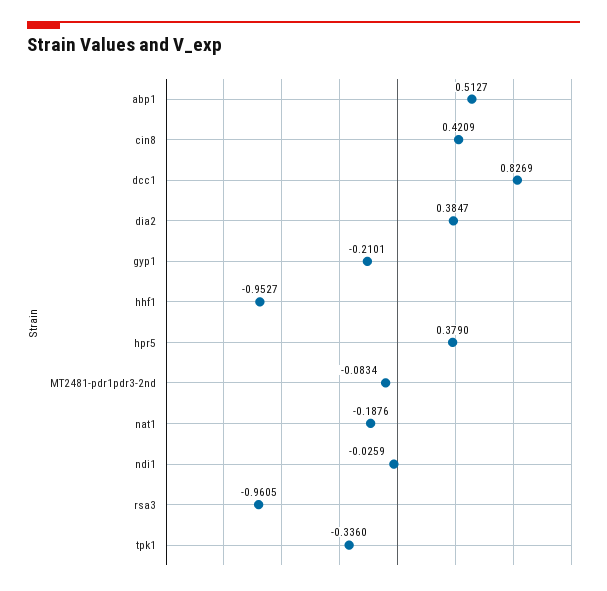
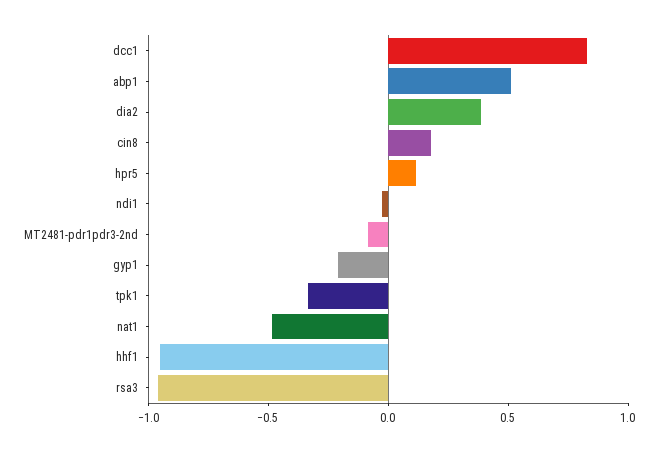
cin8: 0.4209 -> 0.2
hpr5: 0.379 -> 0.1
nat1: -0.1876 -> -0.5

